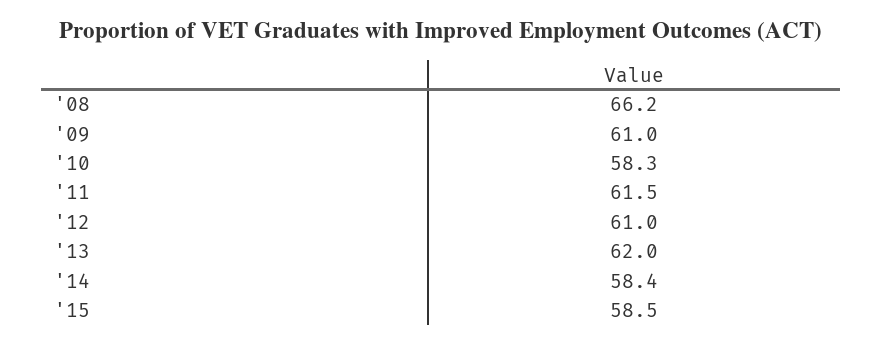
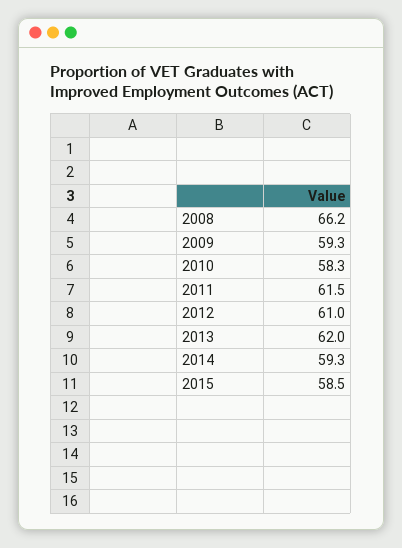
'09: 61 -> 59.3
'14: 58.4 -> 59.3

